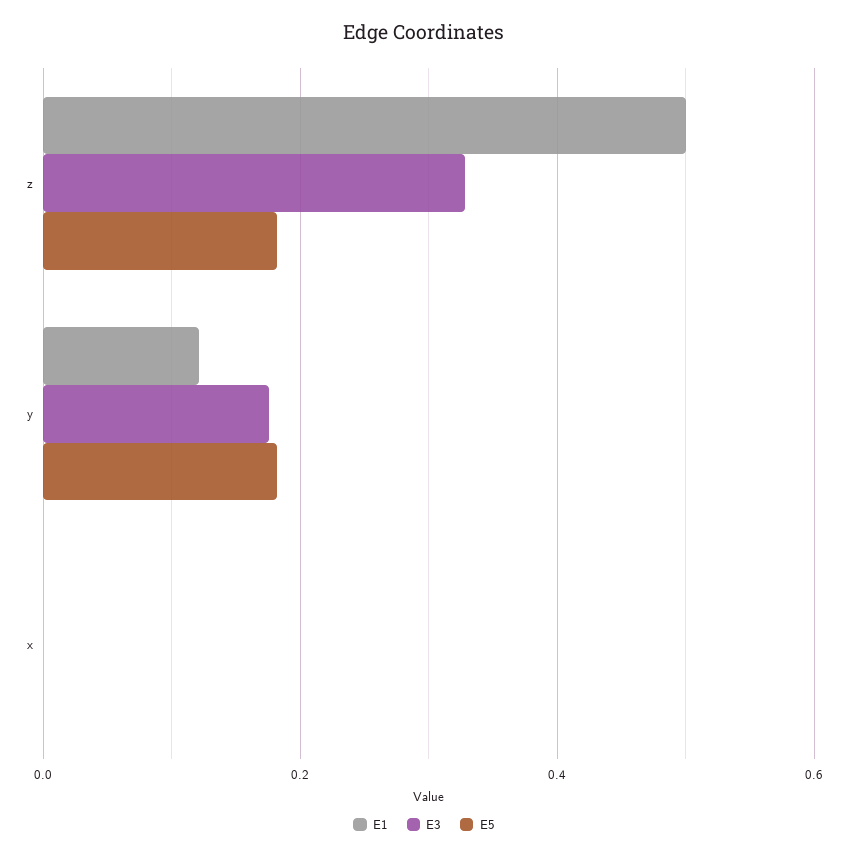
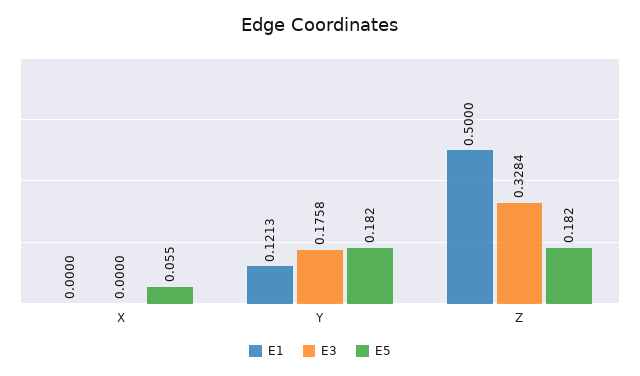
E5, x: 0 -> 0.055

